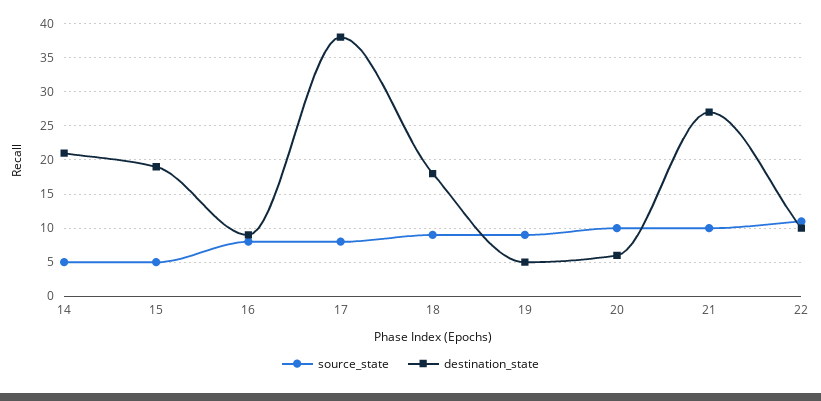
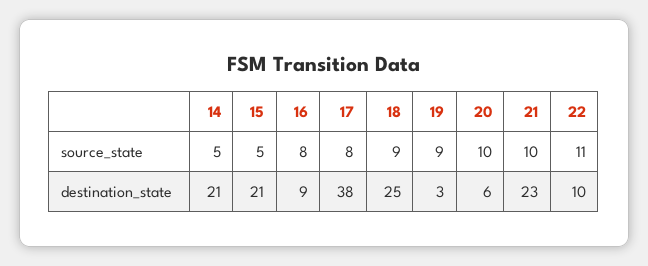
destination_state, 15: 19 -> 21
destination_state, 18: 18 -> 25
destination_state, 19: 5 -> 3
destination_state, 21: 27 -> 23

